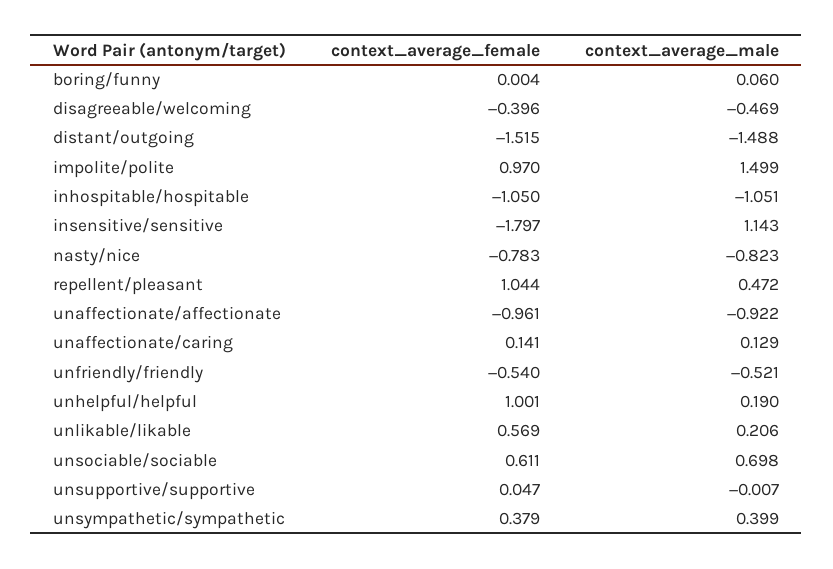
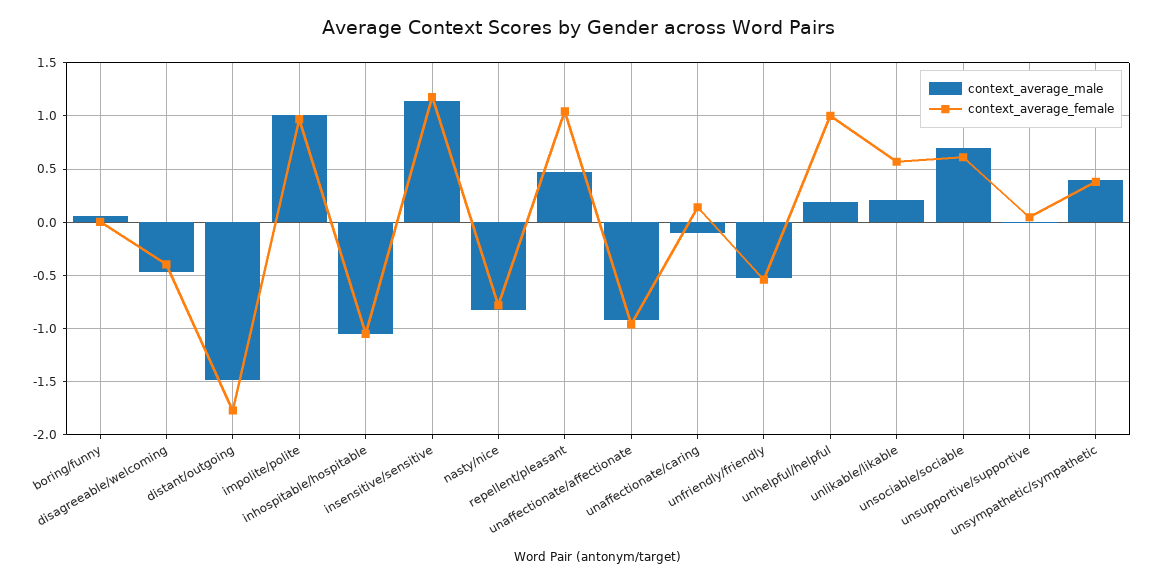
context_average_female, distant/outgoing: -1.515 -> -1.8
context_average_male, impolite/polite: 1.499 -> 1
context_average_female, insensitive/sensitive: -1.797 -> 1.2
context_average_male, unaffectionate/caring: 0.129 -> -0.1

